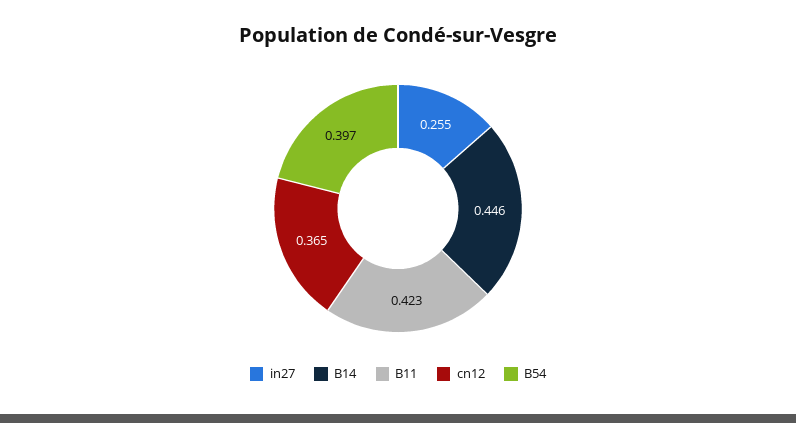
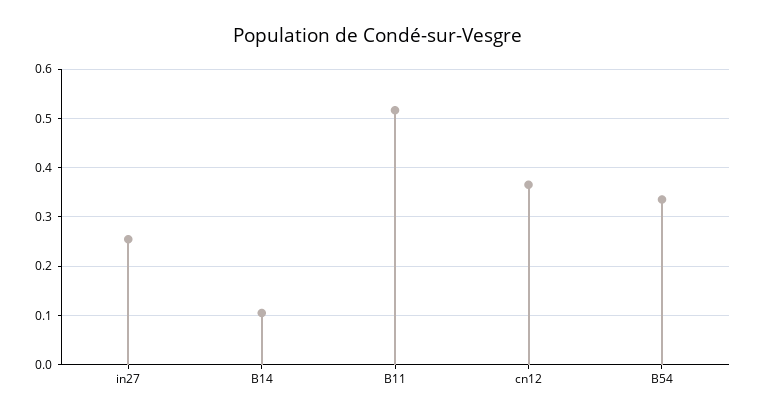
B14: 0.446 -> 0.1
B11: 0.423 -> 0.52
B54: 0.397 -> 0.34

